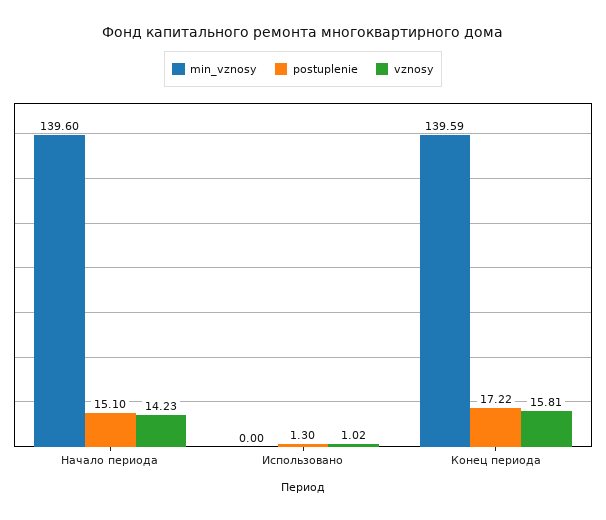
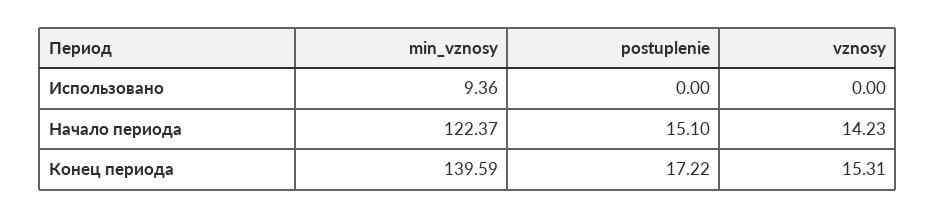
min_vznosy, Начало периода: 139.6 -> 122.37
min_vznosy, Использовано: 0 -> 9.36
postuplenie, Использовано: 1.3 -> 0
vznosy, Использовано: 1.02 -> 0
vznosy, Конец периода: 15.81 -> 15.31

